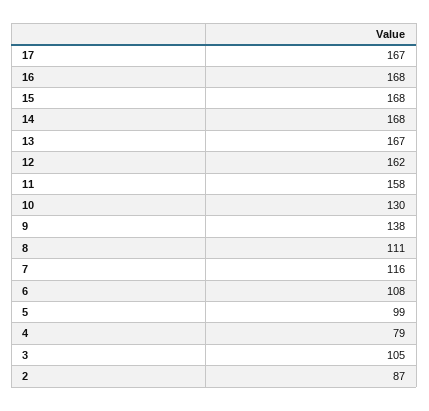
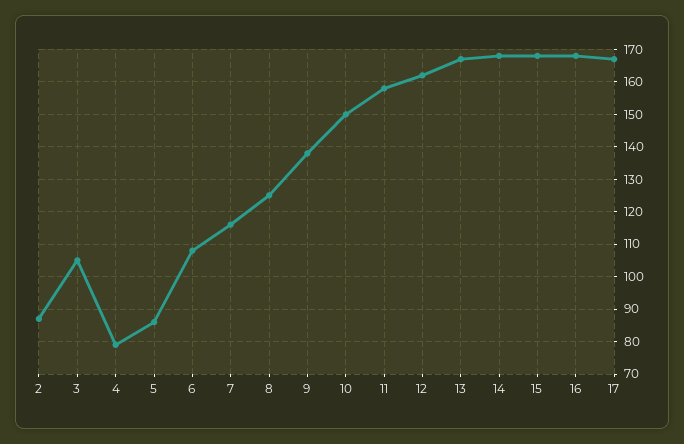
10: 130 -> 150
8: 111 -> 125
5: 99 -> 85

